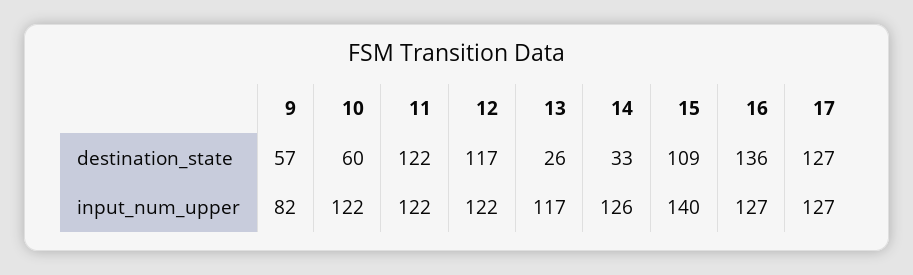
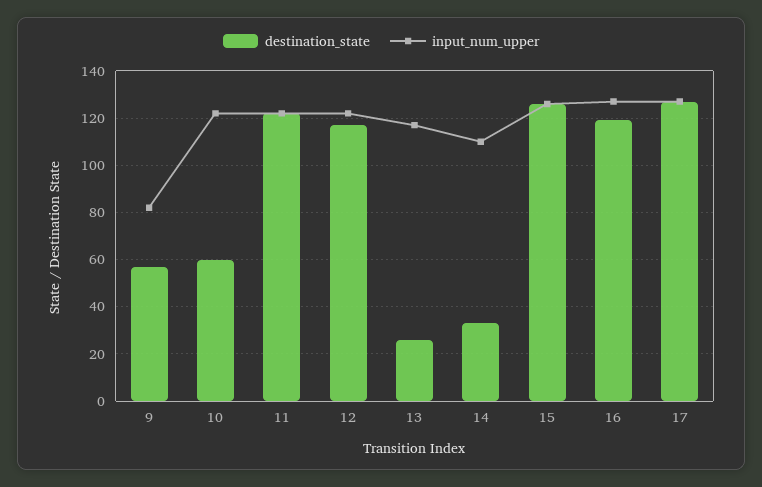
destination_state, 15: 109 -> 125
destination_state, 16: 136 -> 120
input_num_upper, 14: 126 -> 110
input_num_upper, 15: 140 -> 125

